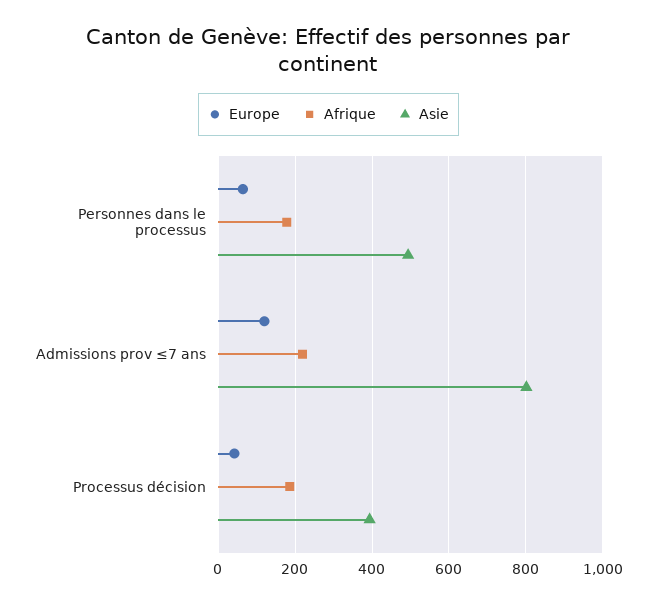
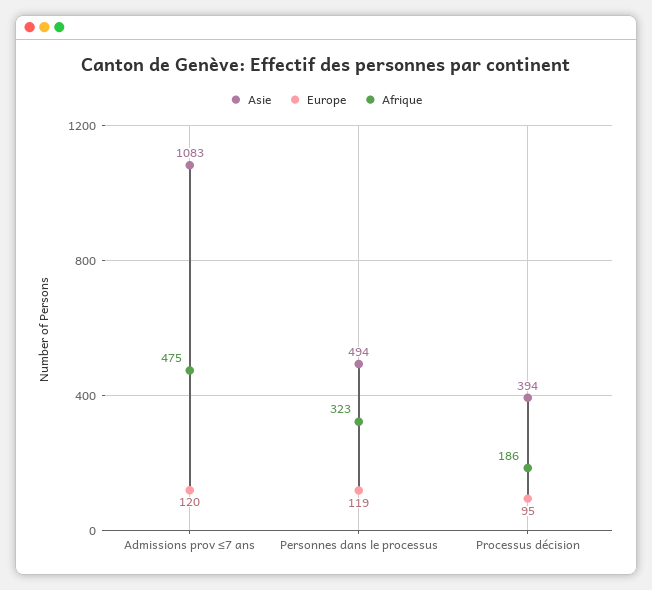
Europe, Personnes dans le processus: 60 -> 119
Afrique, Personnes dans le processus: 180 -> 323
Afrique, Admissions prov ≤7 ans: 220 -> 475
Asie, Admissions prov ≤7 ans: 800 -> 1083
Europe, Processus décision: 40 -> 95

